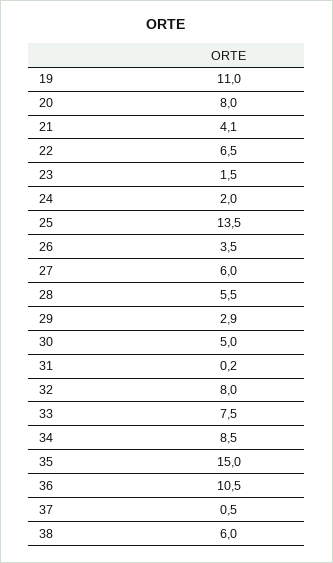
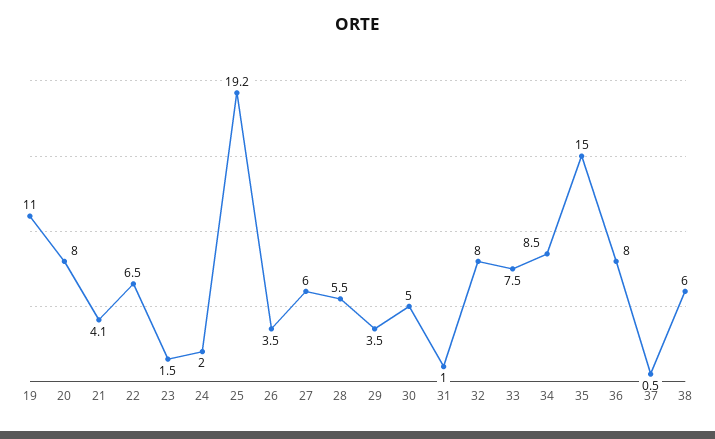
25: 13.5 -> 19.2
29: 2.9 -> 3.5
31: 0.2 -> 1
36: 10.5 -> 8

